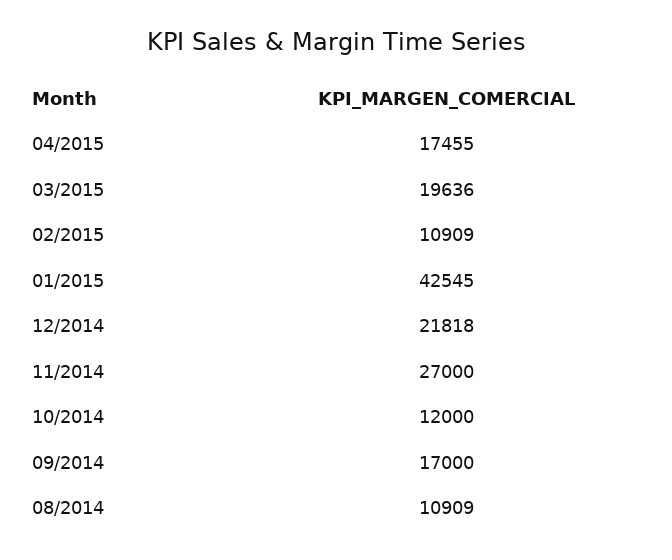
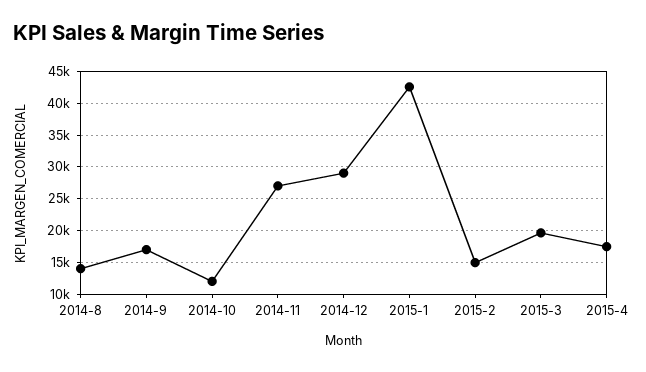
02/2015: 10909 -> 15000
12/2014: 21818 -> 29000
08/2014: 10909 -> 14000

